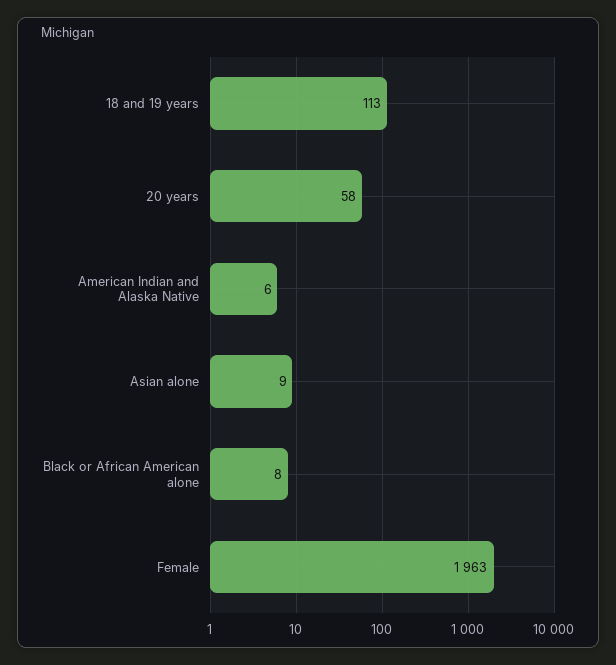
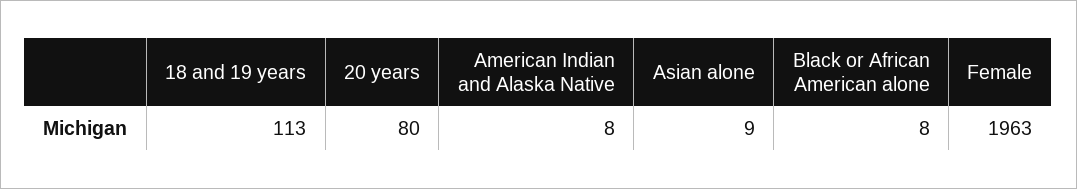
20 years: 58 -> 80
American Indian and Alaska Native: 6 -> 8

